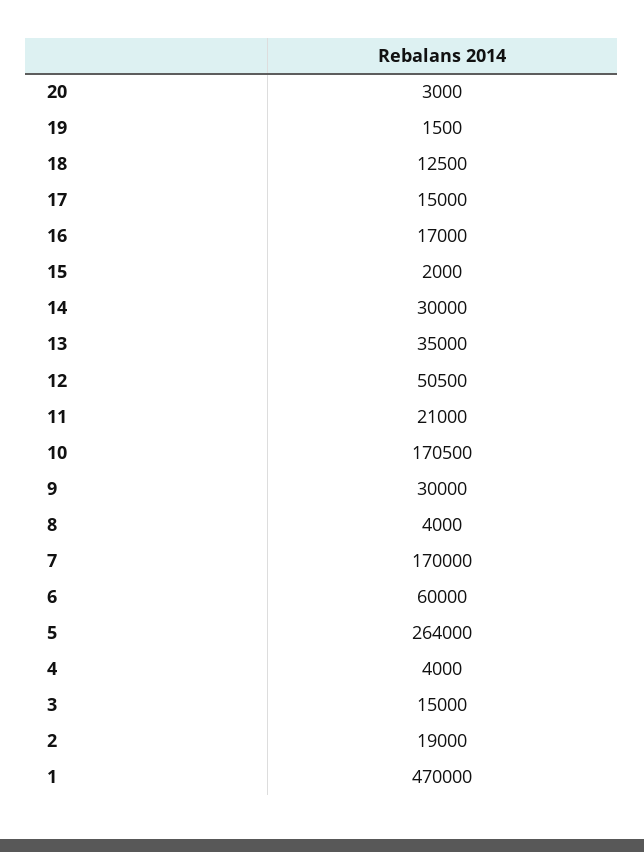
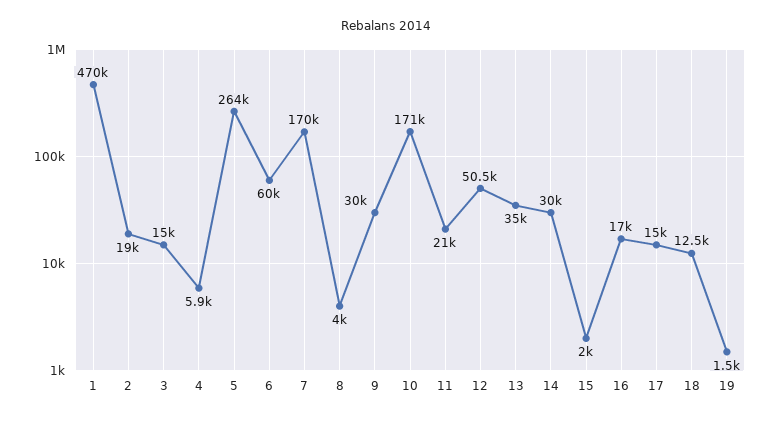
20: 3000 -> none
4: 4000 -> 5900

